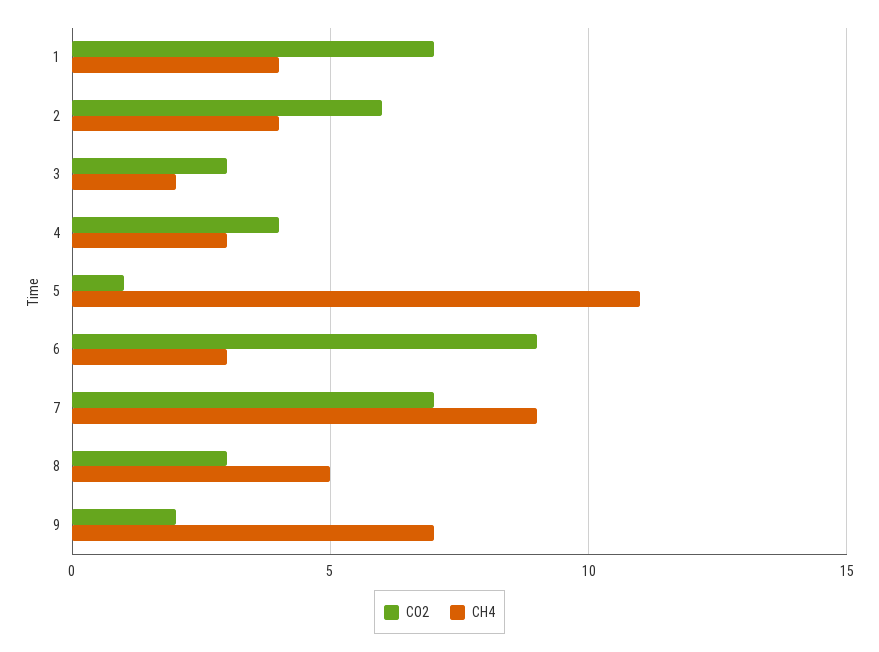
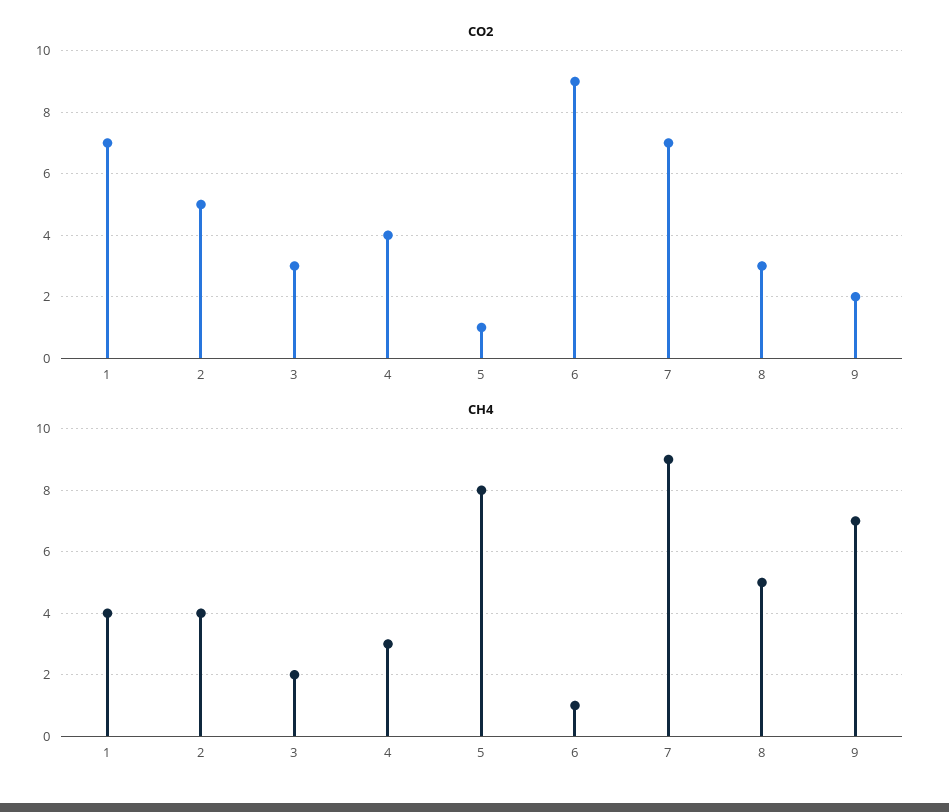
CO2, 2: 6 -> 5
CH4, 5: 11 -> 8
CH4, 6: 3 -> 1

